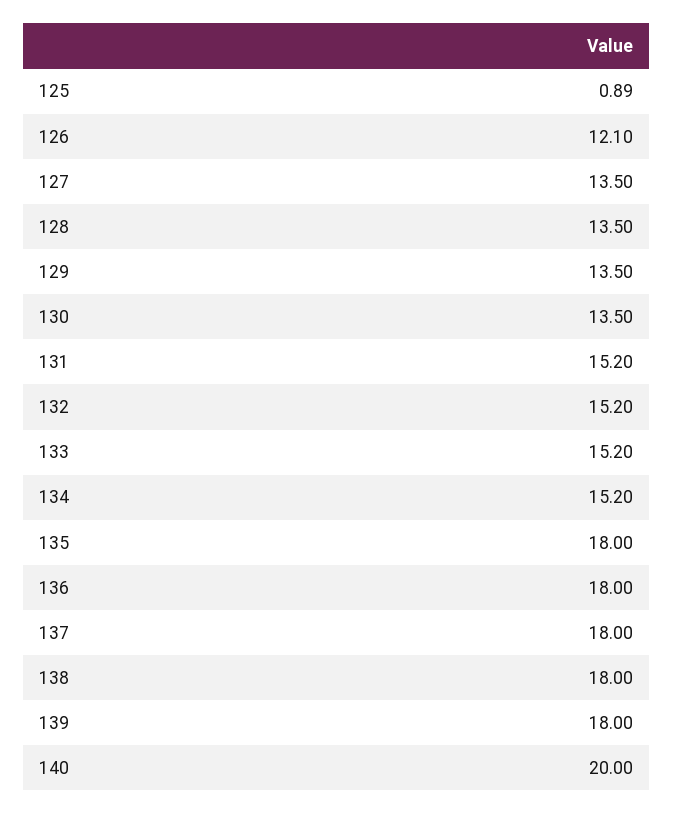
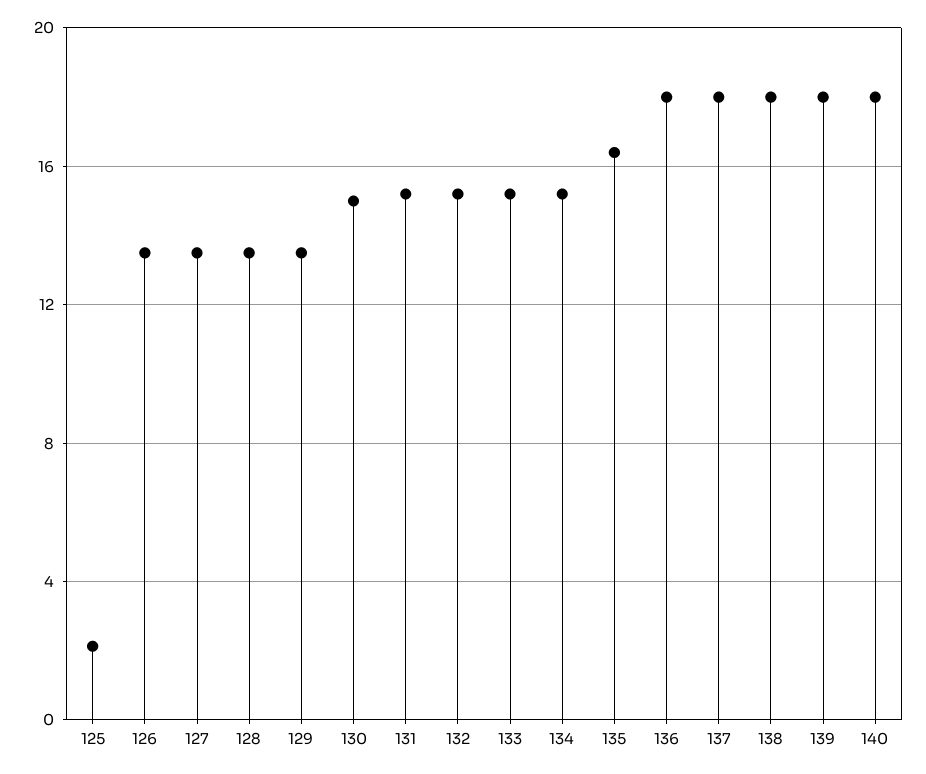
125: 0.89 -> 2
126: 12.1 -> 13.5
130: 13.5 -> 15
135: 18 -> 16.5
140: 20 -> 18

